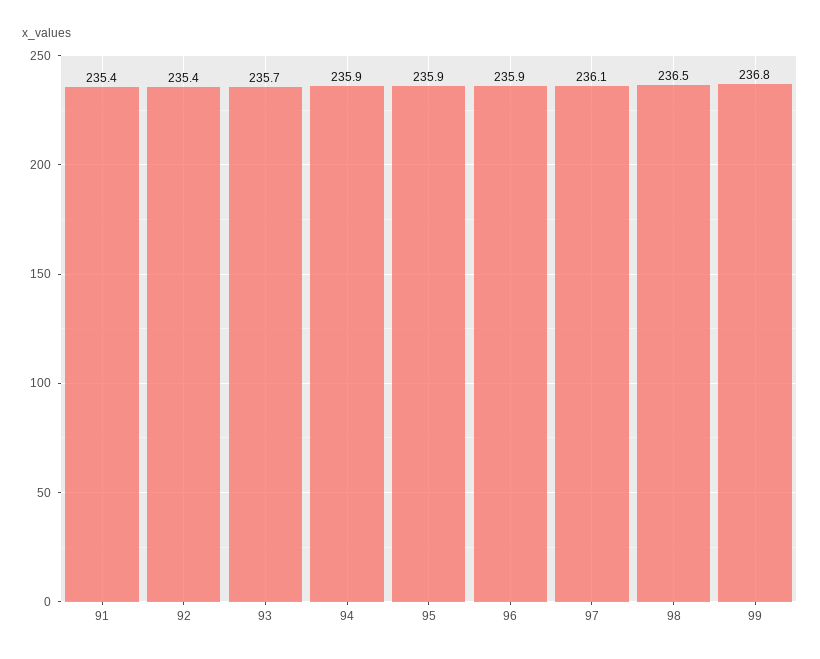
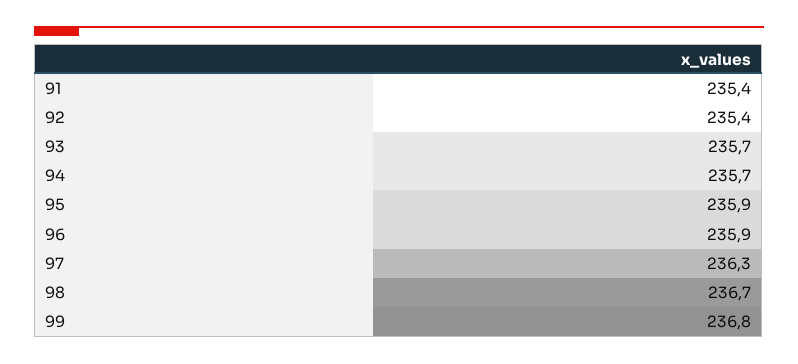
94: 235.9 -> 235.7
97: 236.1 -> 236.3
98: 236.5 -> 236.7

